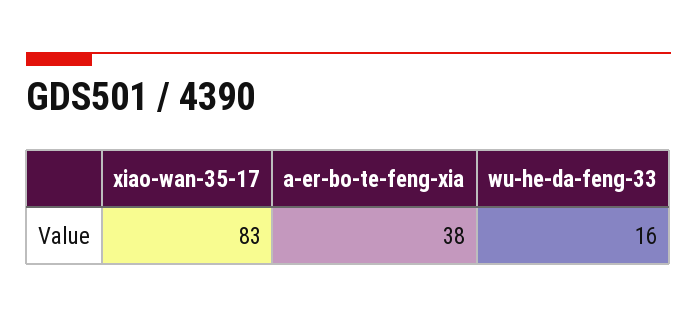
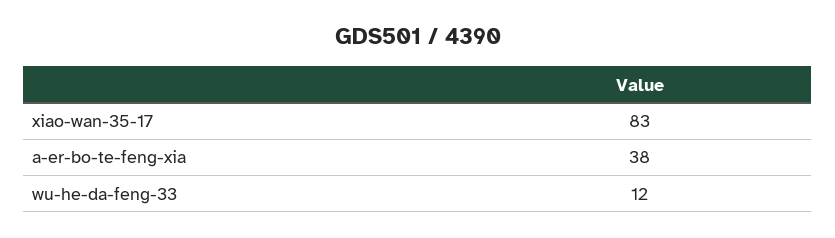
wu-he-da-feng-33: 16 -> 12

